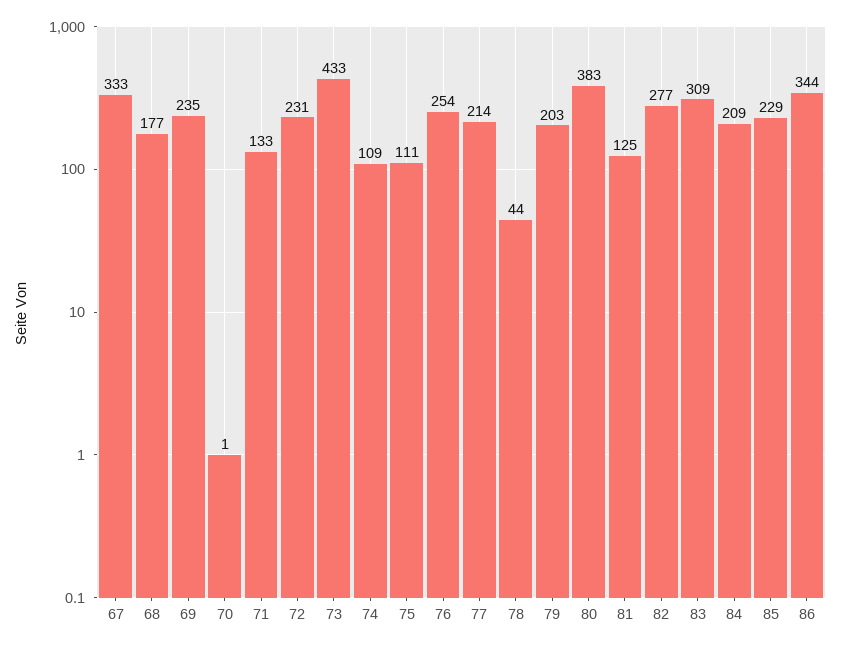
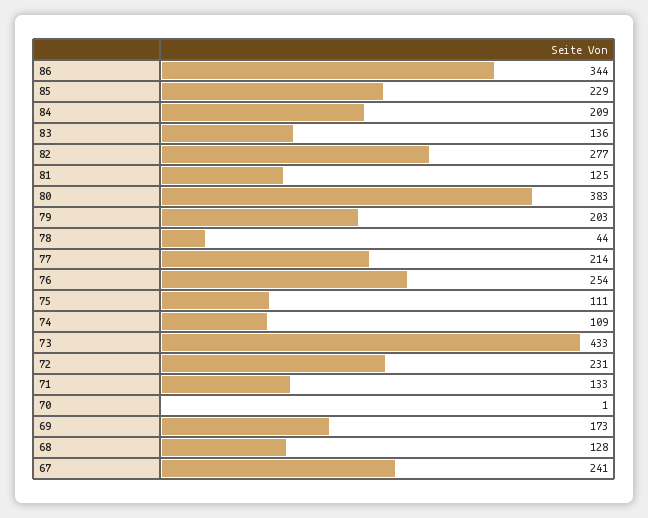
67: 333 -> 241
68: 177 -> 128
69: 235 -> 173
83: 309 -> 136

